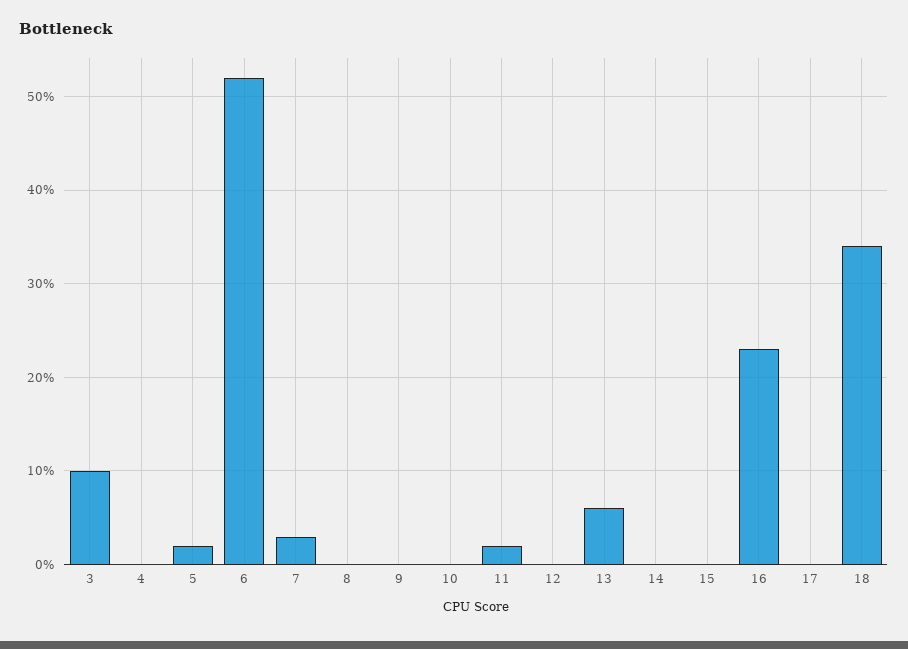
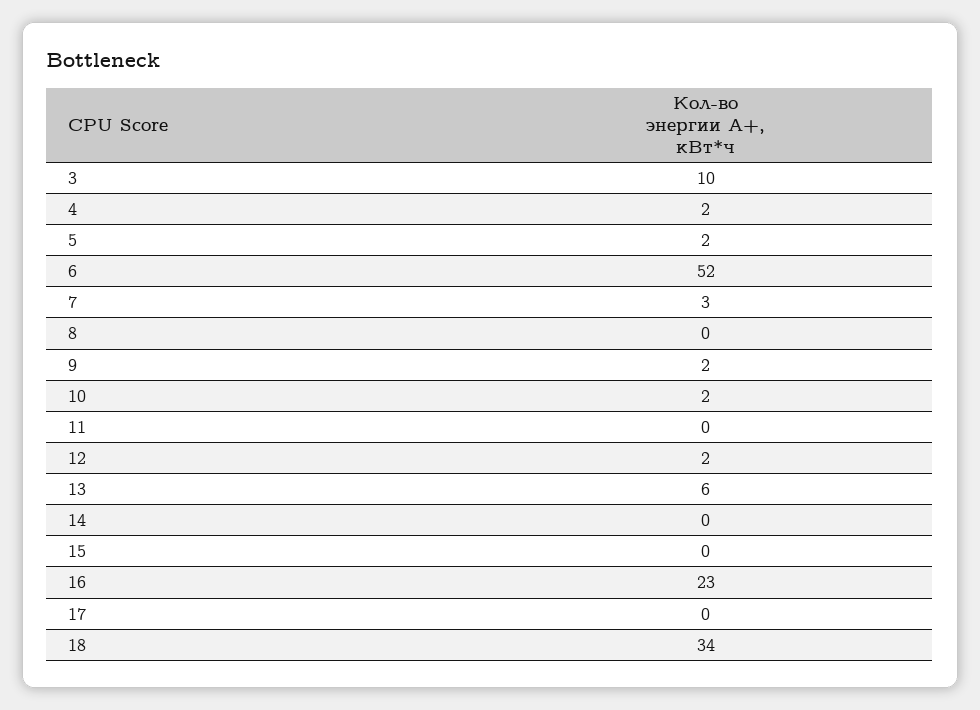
4: 0 -> 2
9: 0 -> 2
10: 0 -> 2
11: 2 -> 0
12: 0 -> 2

